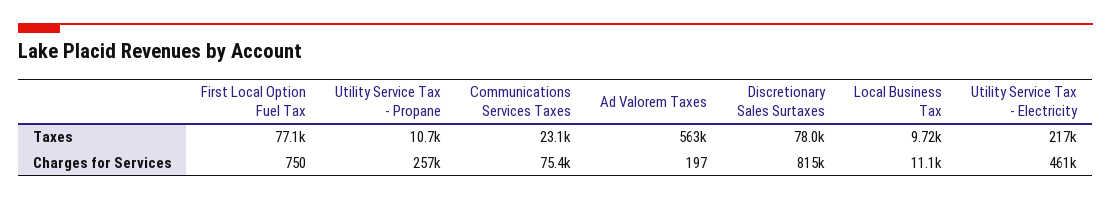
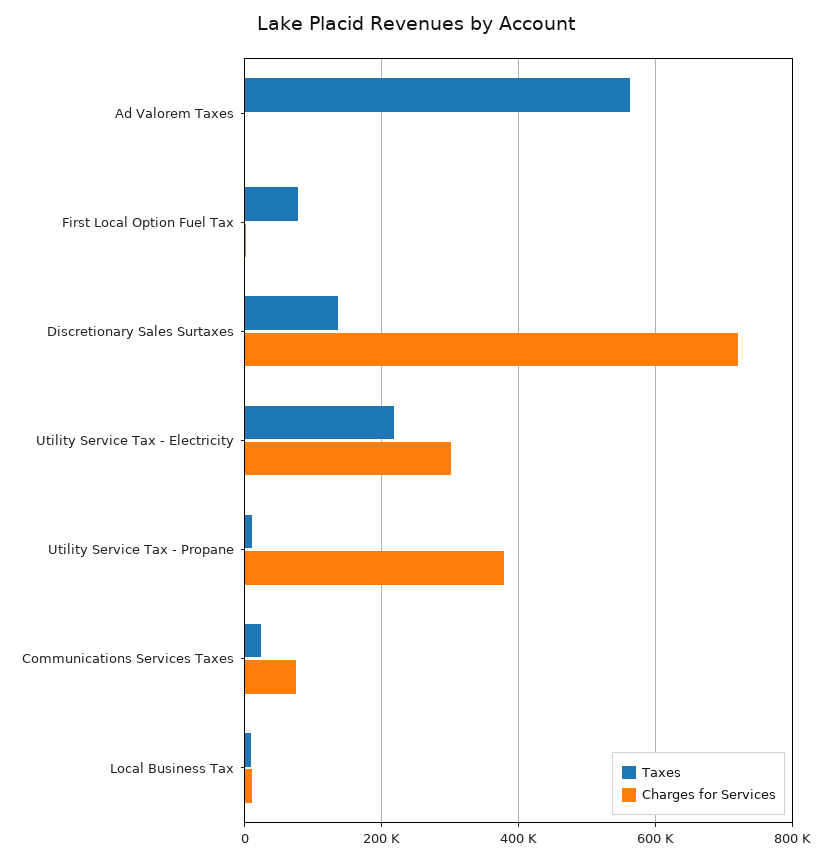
Taxes, Discretionary Sales Surtaxes: 78000 -> 140000
Charges for Services, Utility Service Tax - Propane: 257000 -> 380000
Charges for Services, Discretionary Sales Surtaxes: 815000 -> 720000
Charges for Services, Utility Service Tax - Electricity: 461000 -> 300000

